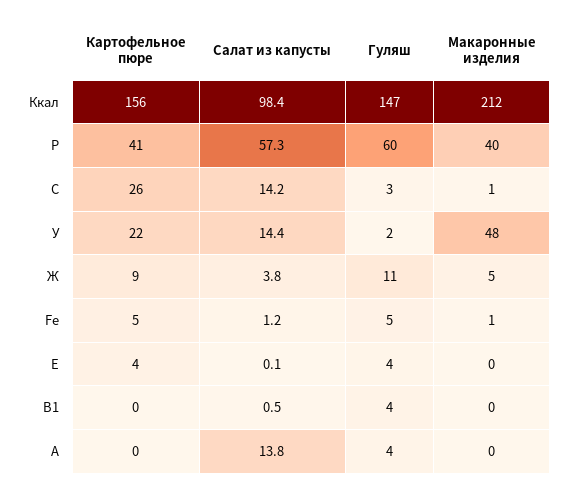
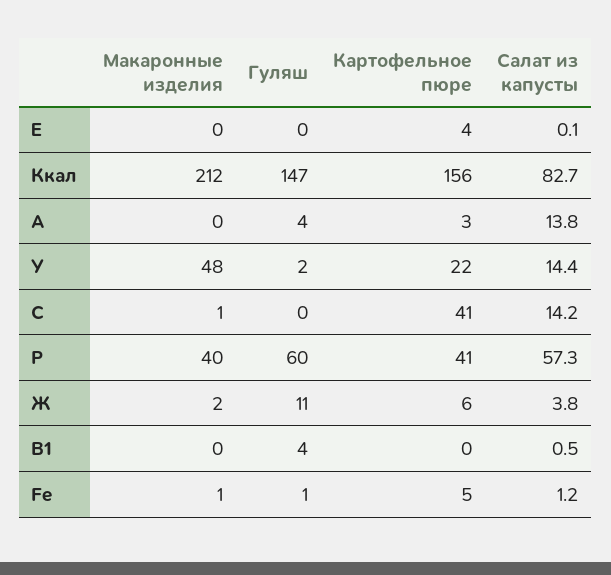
Салат из капусты, Ккал: 98.4 -> 82.7
Картофельное пюре, С: 26 -> 41
Гуляш, С: 3 -> 0
Картофельное пюре, Ж: 9 -> 6
Макаронные изделия, Ж: 5 -> 2
Гуляш, Fe: 5 -> 1
Гуляш, Е: 4 -> 0
Картофельное пюре, А: 0 -> 3

